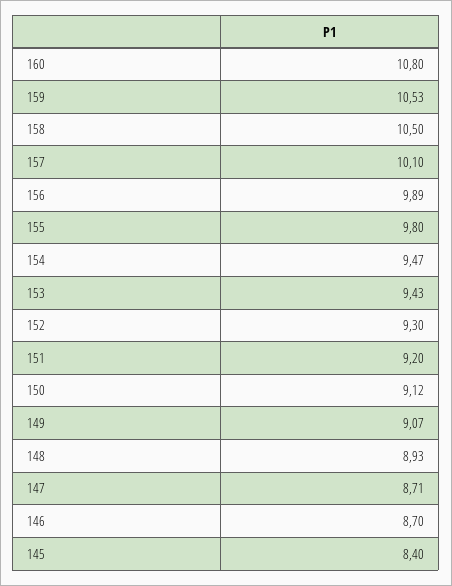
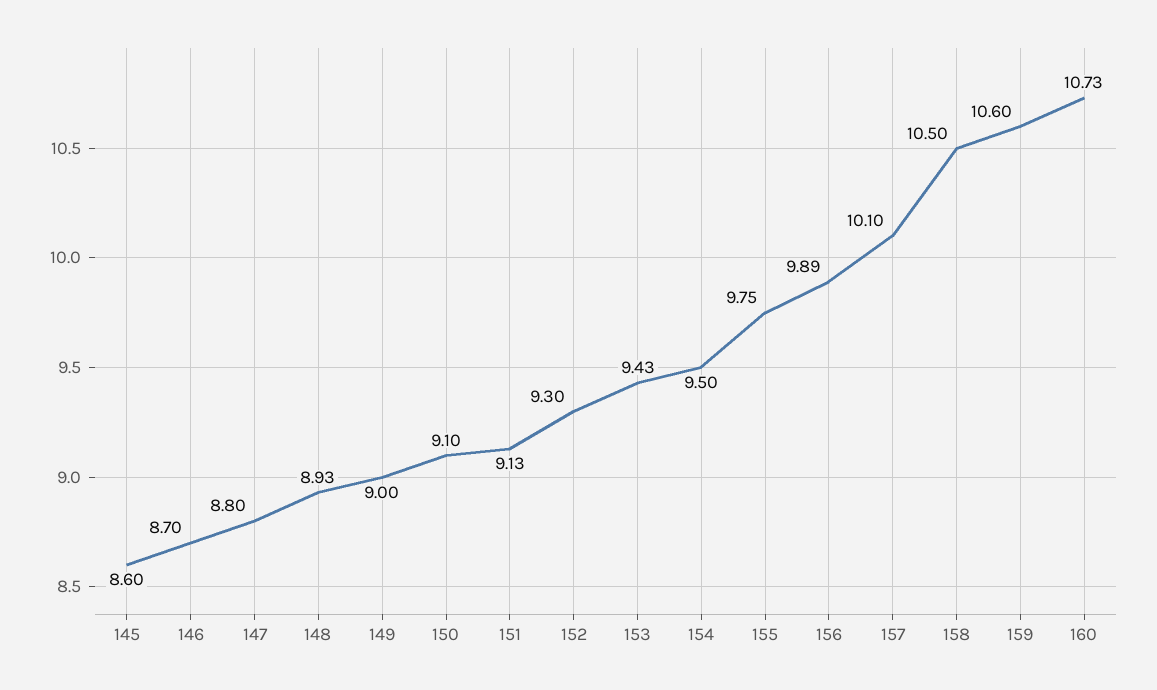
160: 10.8 -> 10.73
159: 10.53 -> 10.6
155: 9.8 -> 9.75
154: 9.47 -> 9.5
151: 9.2 -> 9.13
150: 9.12 -> 9.1
149: 9.07 -> 9
147: 8.71 -> 8.8
145: 8.4 -> 8.6

